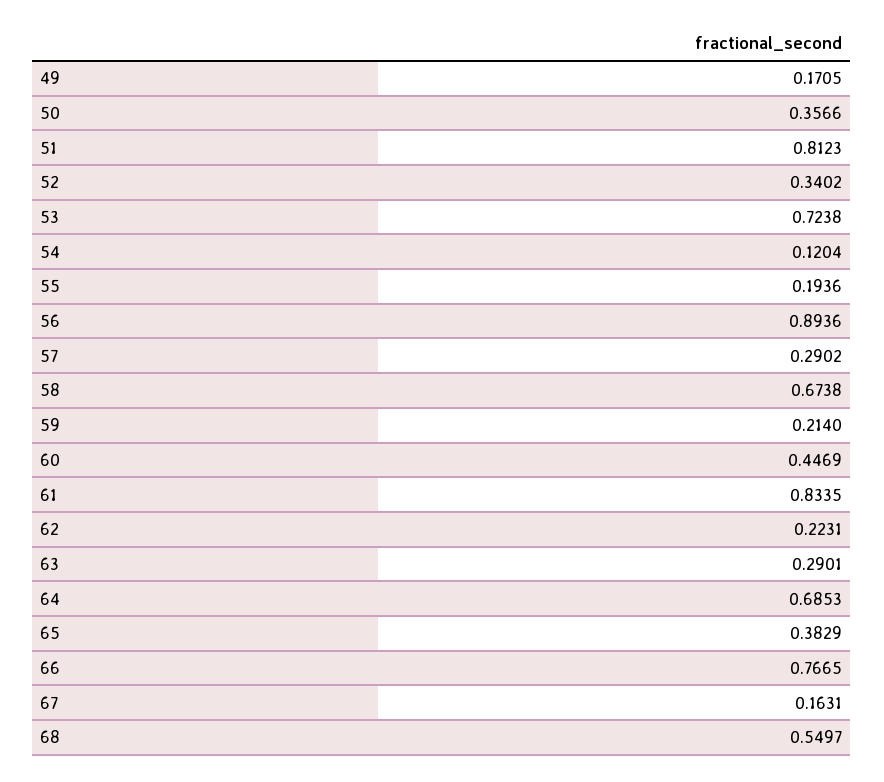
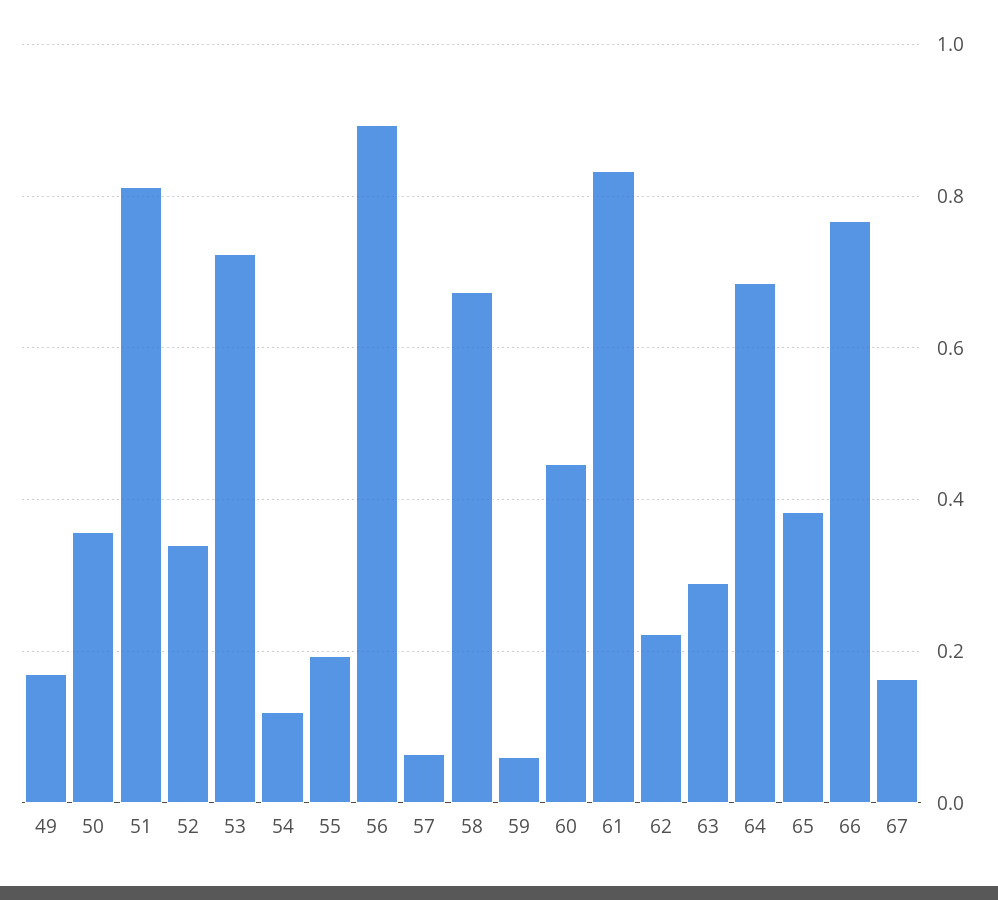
57: 0.2902 -> 0.06
59: 0.214 -> 0.06
68: 0.5497 -> none

